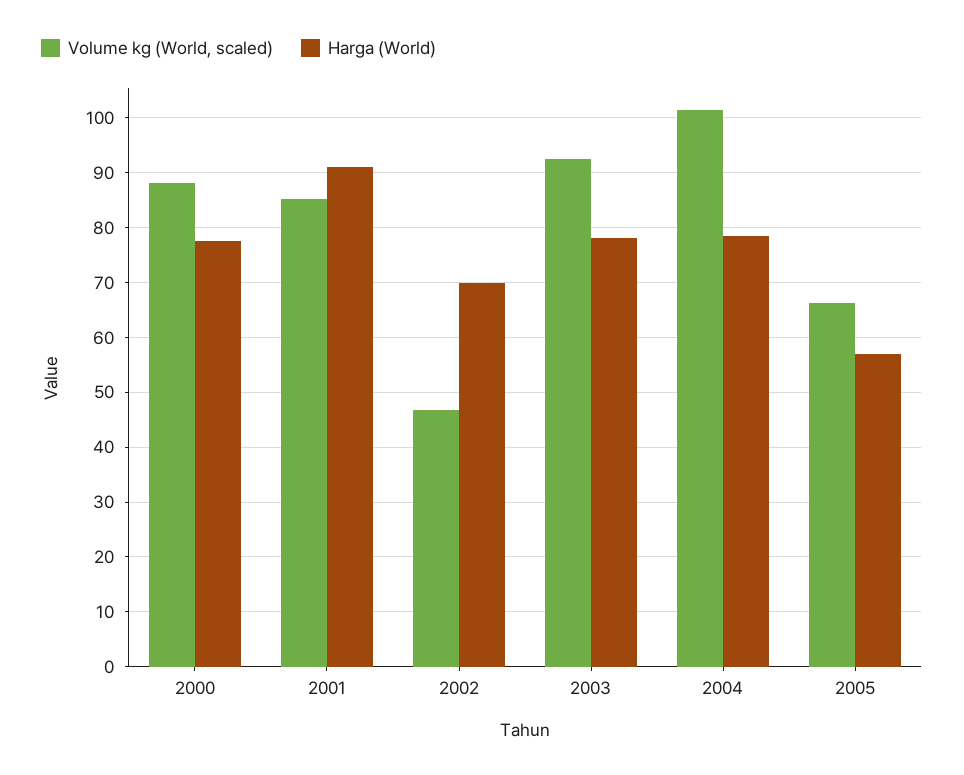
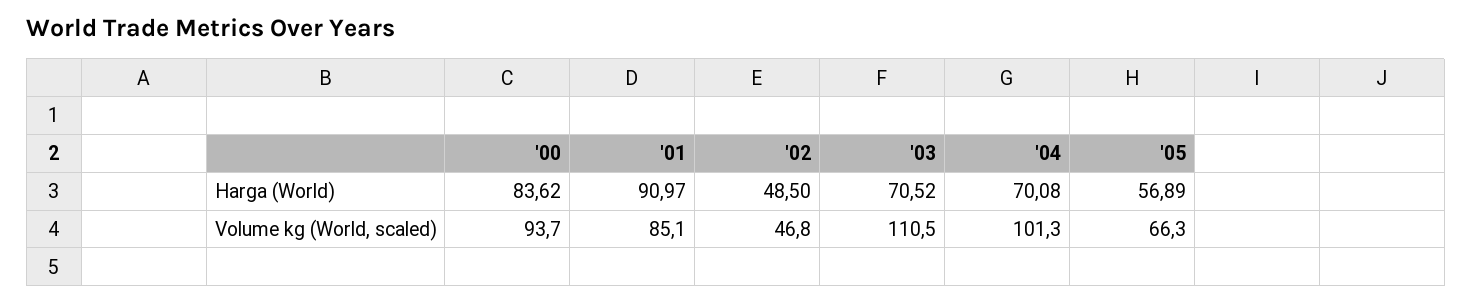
Volume kg (World, scaled), 2000: 88 -> 93.7
Harga (World), 2000: 78 -> 83.62
Harga (World), 2002: 70 -> 48.5
Volume kg (World, scaled), 2003: 92 -> 110.5
Harga (World), 2003: 78 -> 70.52
Harga (World), 2004: 78 -> 70.08

